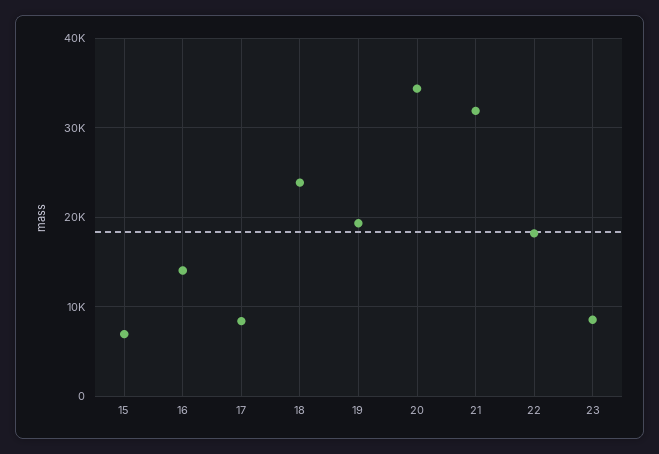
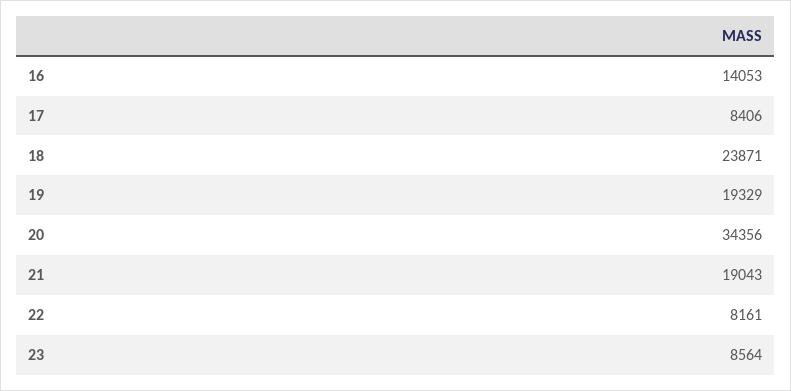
15: 7000 -> none
21: 32000 -> 19043
22: 18000 -> 8161

